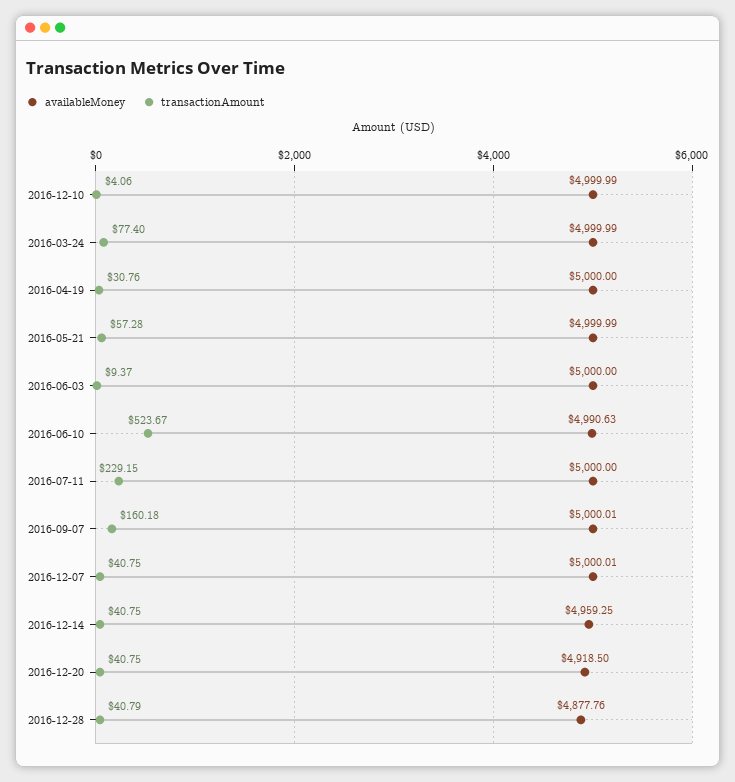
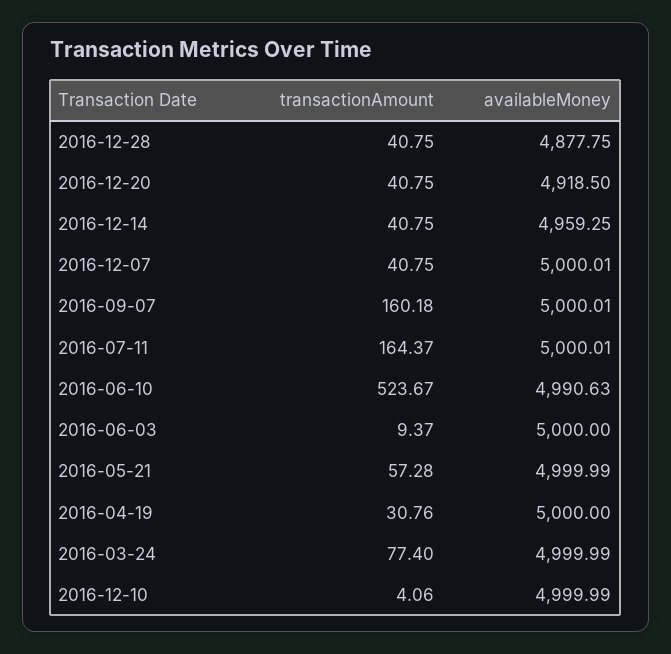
availableMoney, 2016-07-11: 5000 -> 5000.01
transactionAmount, 2016-07-11: 229.15 -> 164.37
availableMoney, 2016-12-28: 4877.76 -> 4877.75
transactionAmount, 2016-12-28: 40.79 -> 40.75

